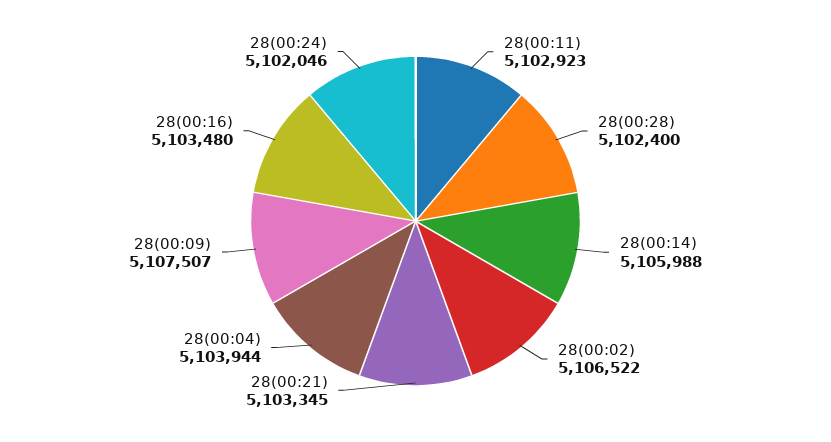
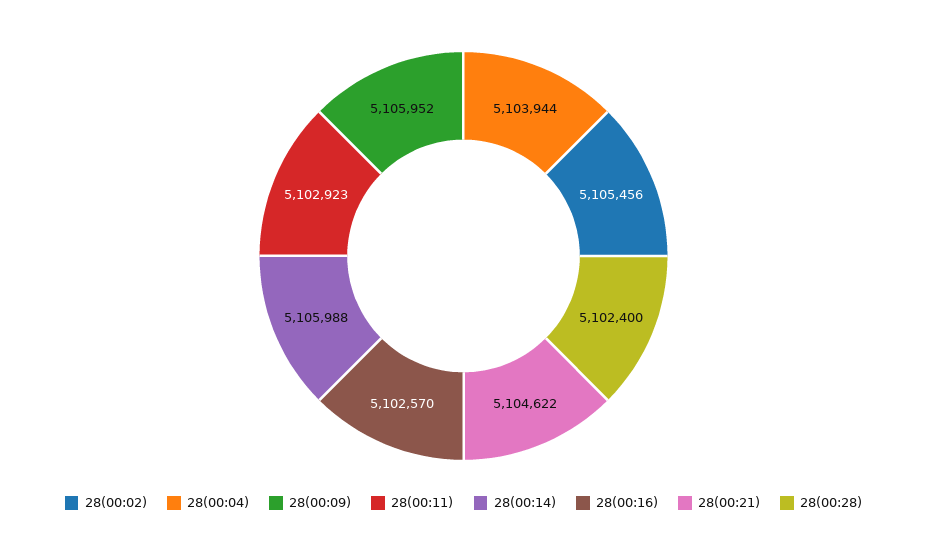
28(00:02): 5106522 -> 5105456
28(00:21): 5103345 -> 5104622
28(00:09): 5107507 -> 5105952
28(00:16): 5103480 -> 5102570
28(00:24): 5102046 -> none

